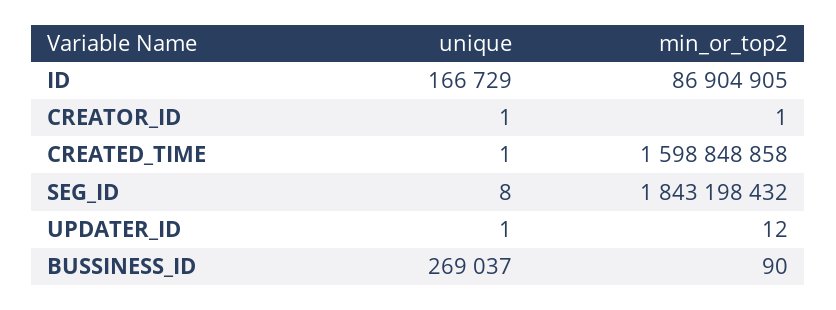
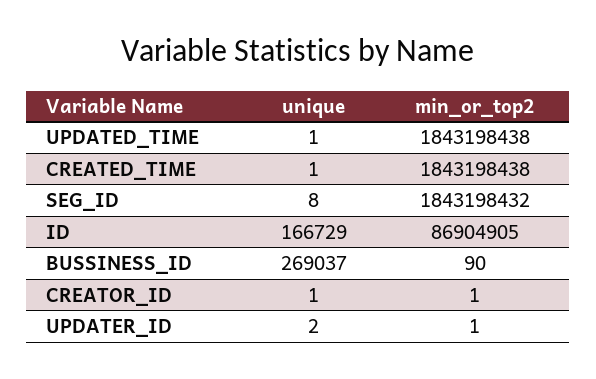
min_or_top2, CREATED_TIME: 1598848858 -> 1843198438
unique, UPDATER_ID: 1 -> 2
min_or_top2, UPDATER_ID: 12 -> 1
unique, UPDATED_TIME: none -> 1
min_or_top2, UPDATED_TIME: none -> 1843198438

